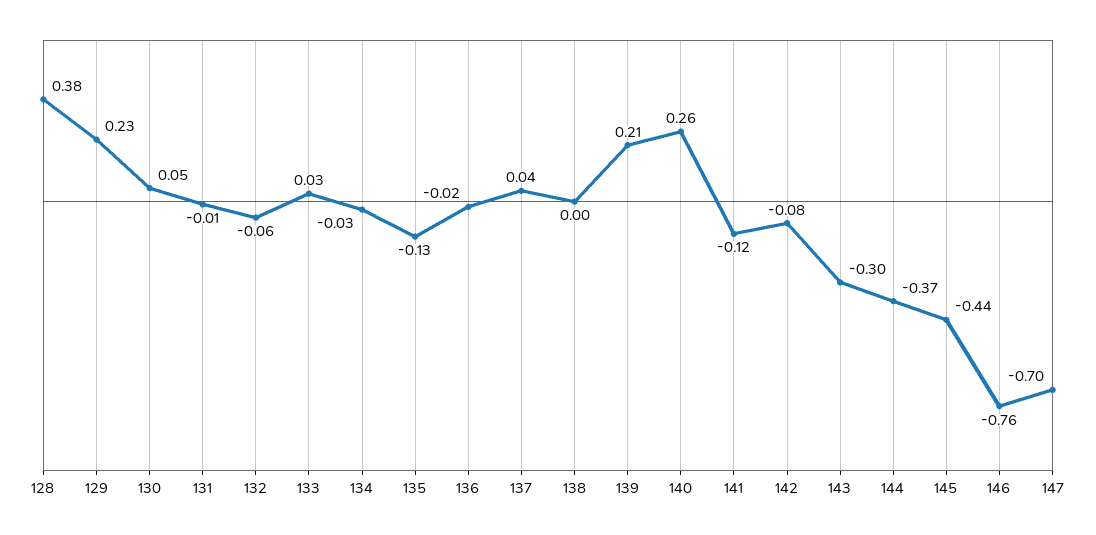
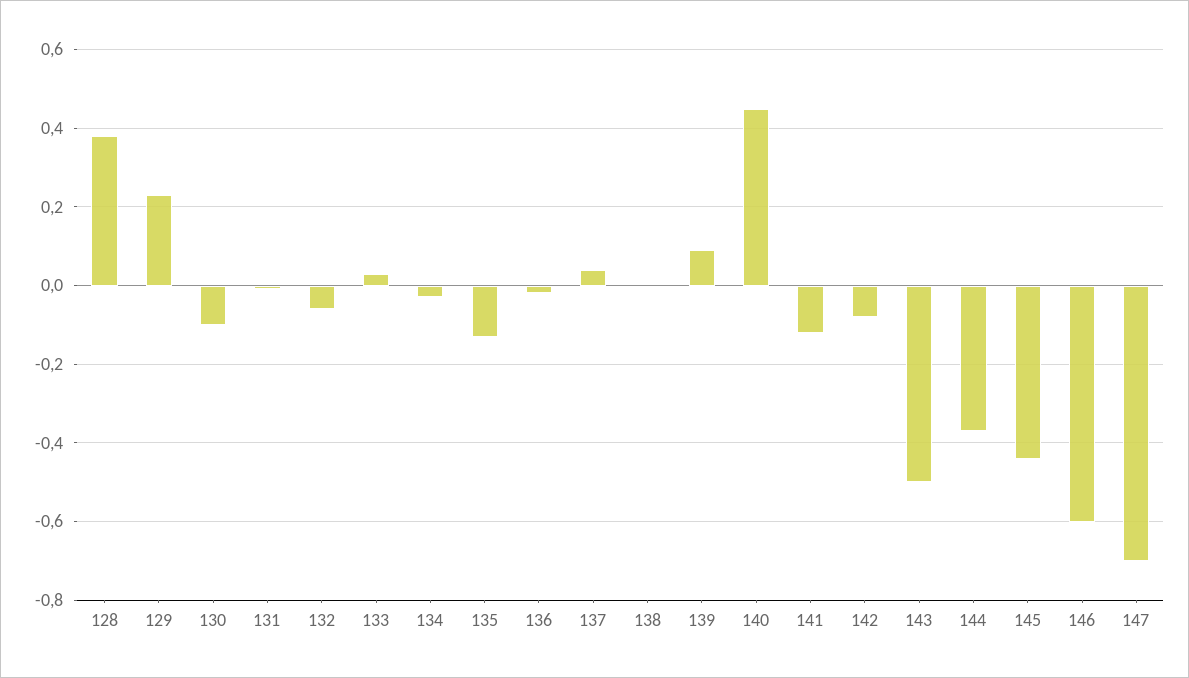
130: 0.05 -> -0.1
139: 0.21 -> 0.1
140: 0.26 -> 0.45
143: -0.3 -> -0.5
146: -0.76 -> -0.6

